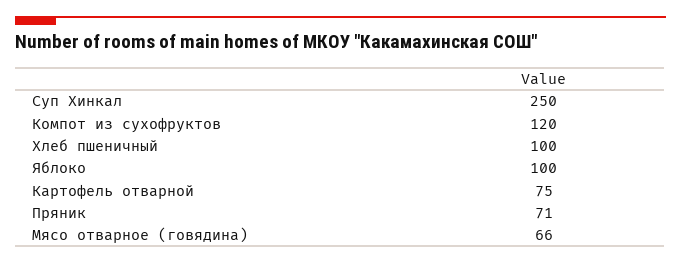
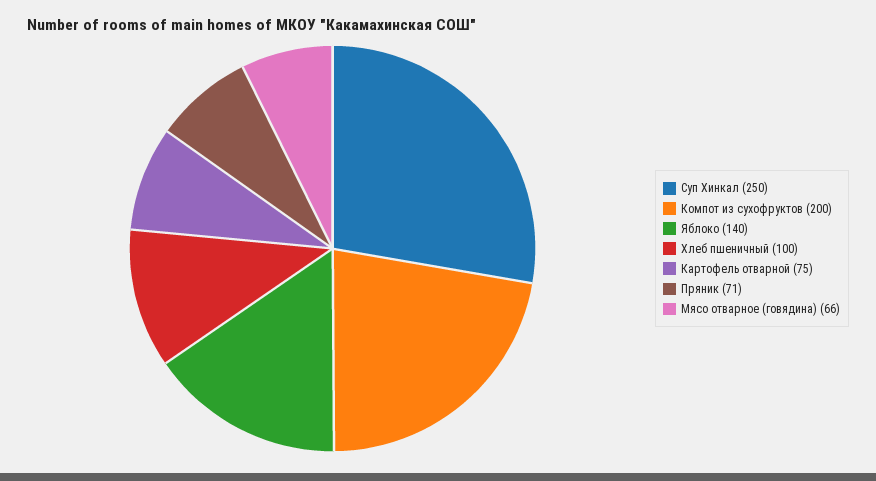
Компот из сухофруктов: 120 -> 200
Яблоко: 100 -> 140

